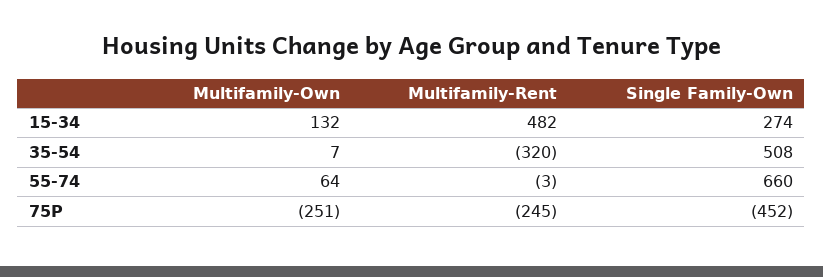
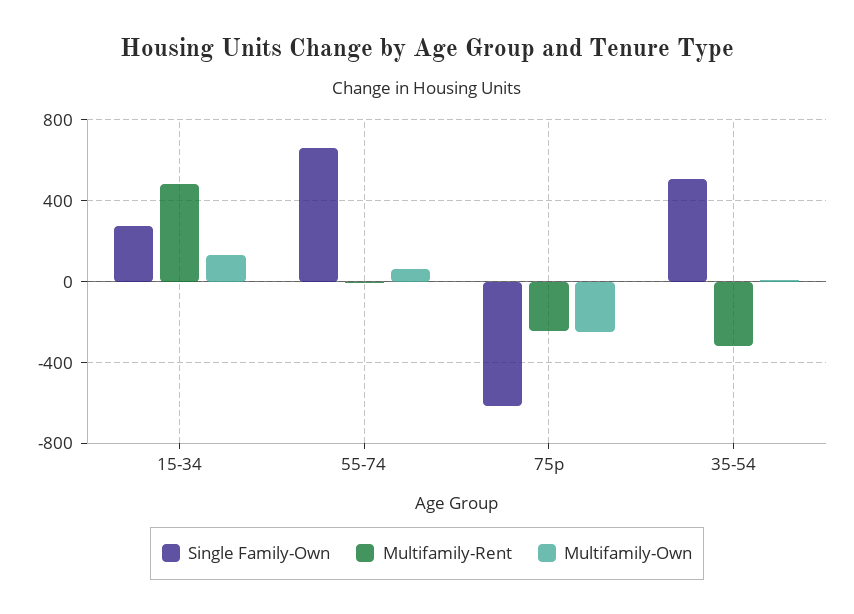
Single Family-Own, 75P: -452 -> -600

